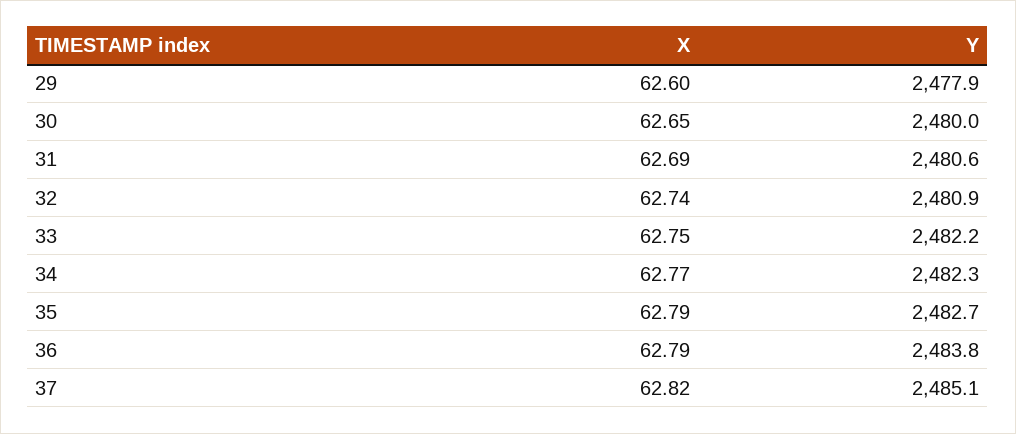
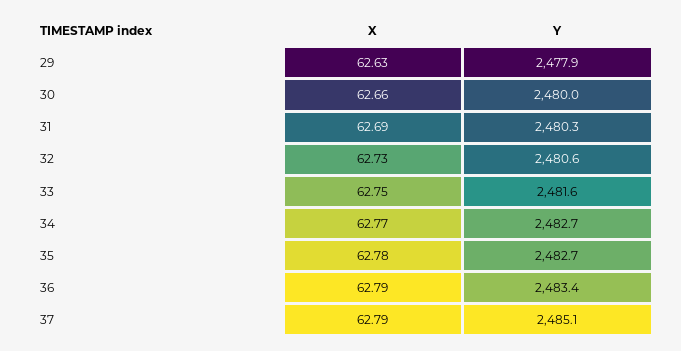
X, 29: 62.6 -> 62.63
X, 30: 62.65 -> 62.66
Y, 31: 2480.6 -> 2480.3
X, 32: 62.74 -> 62.73
Y, 32: 2480.9 -> 2480.6
Y, 33: 2482.2 -> 2481.6
Y, 34: 2482.3 -> 2482.7
X, 35: 62.79 -> 62.78
Y, 36: 2483.8 -> 2483.4
X, 37: 62.82 -> 62.79

